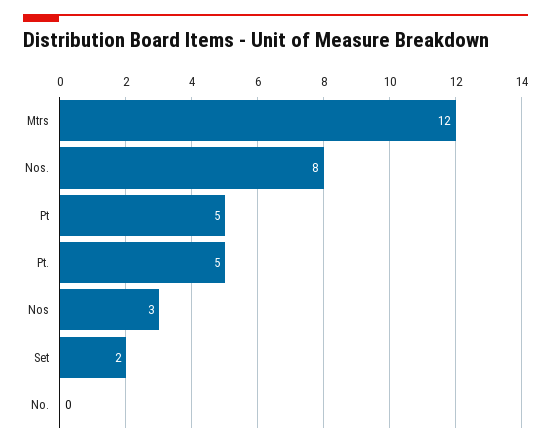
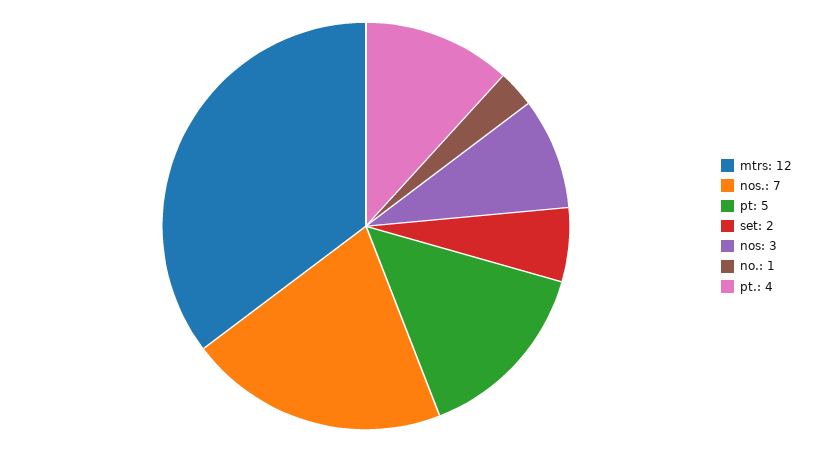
Nos.: 8 -> 7
Pt.: 5 -> 4
No.: 0 -> 1

